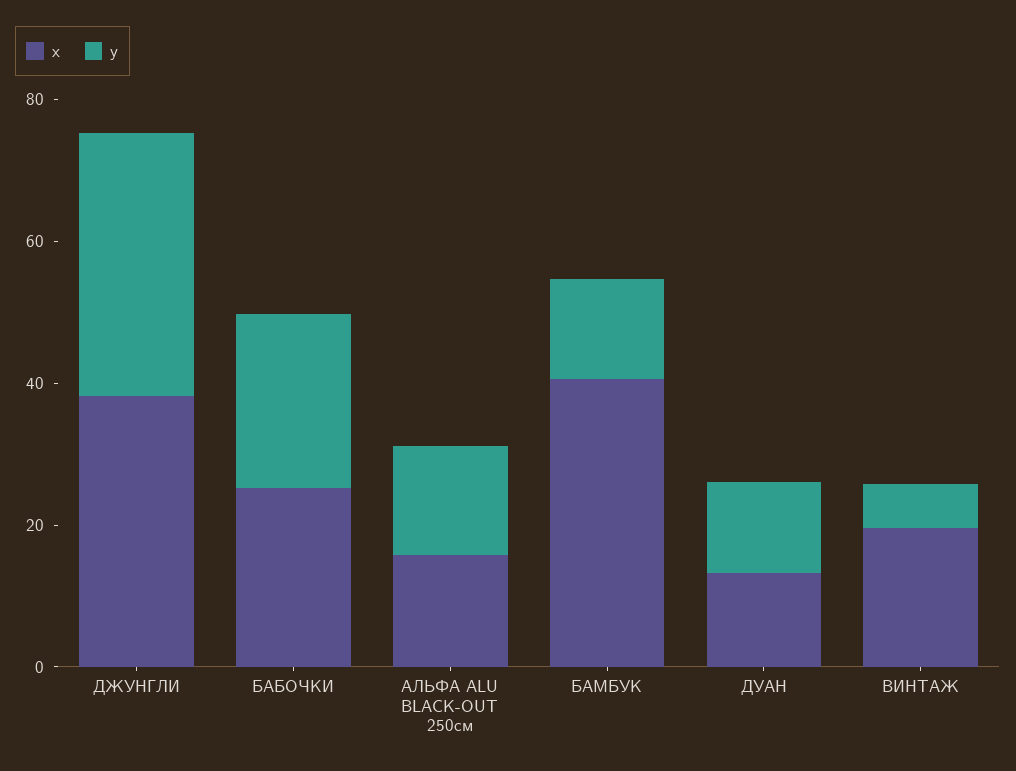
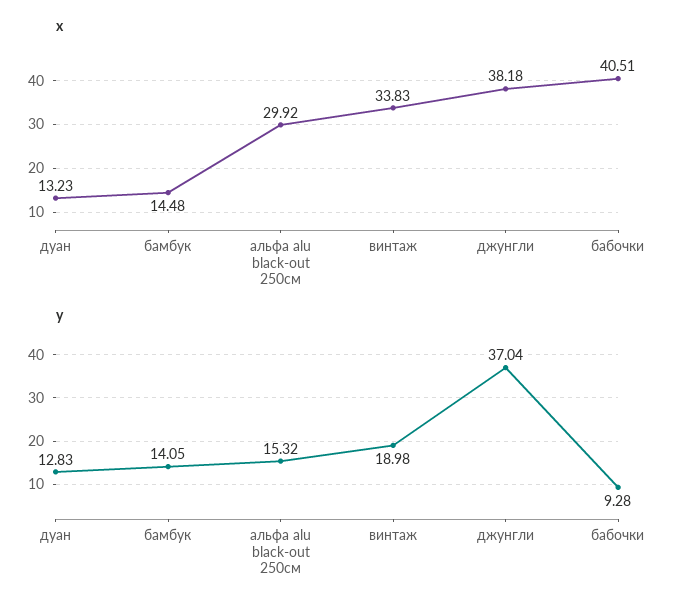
x, БАБОЧКИ: 25 -> 40.51
y, БАБОЧКИ: 25 -> 9.28
x, АЛЬФА ALU BLACK-OUT 250см: 15 -> 29.92
x, БАМБУК: 40 -> 14.48
x, ВИНТАЖ: 20 -> 33.83
y, ВИНТАЖ: 5 -> 18.98

